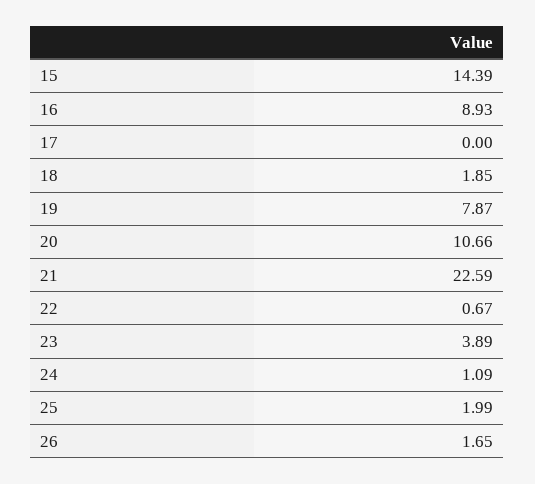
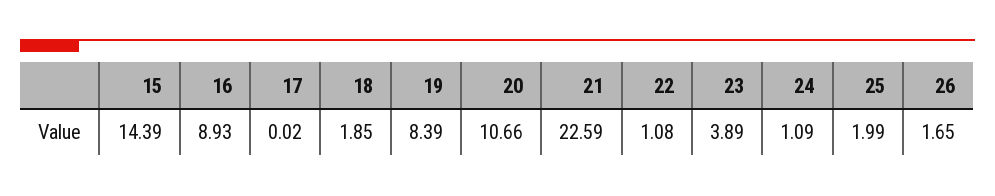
17: 0 -> 0.02
19: 7.87 -> 8.39
22: 0.67 -> 1.08

